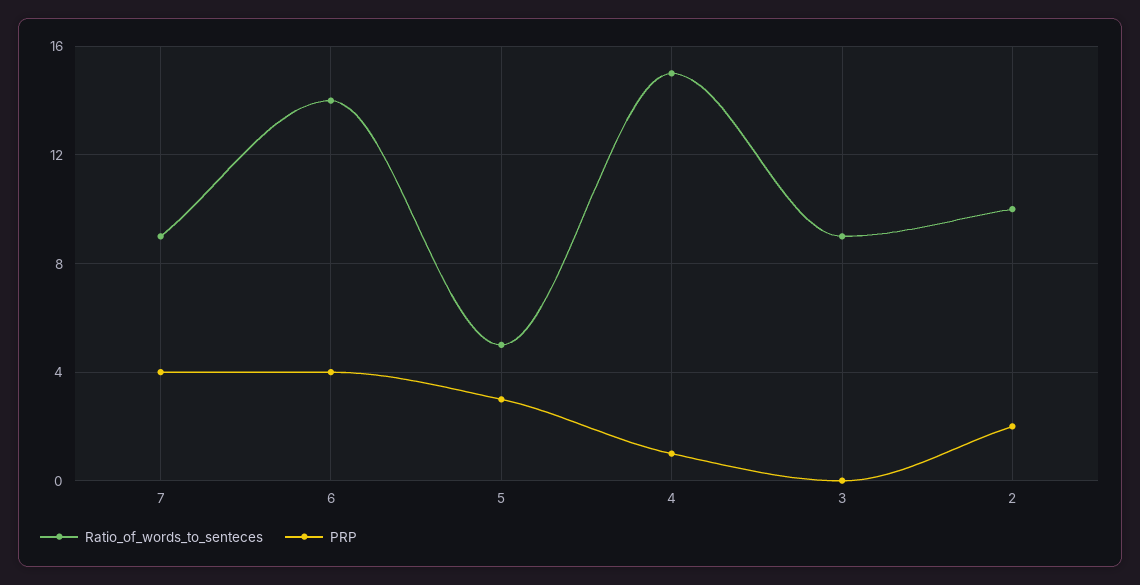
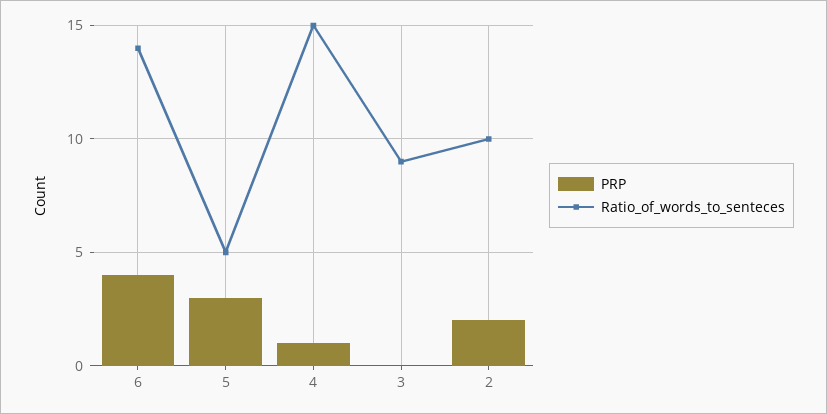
Ratio_of_words_to_senteces, 7: 9 -> none
PRP, 7: 4 -> none

